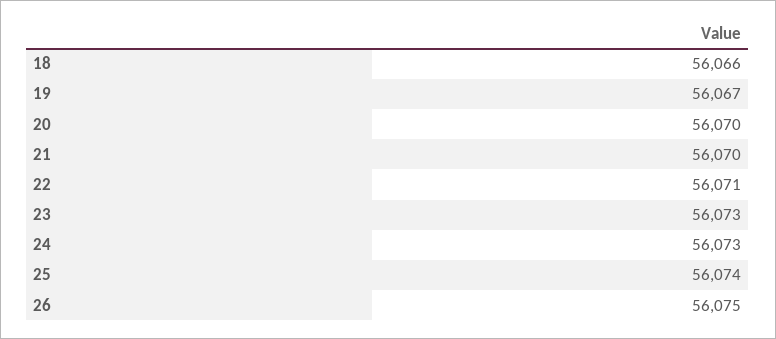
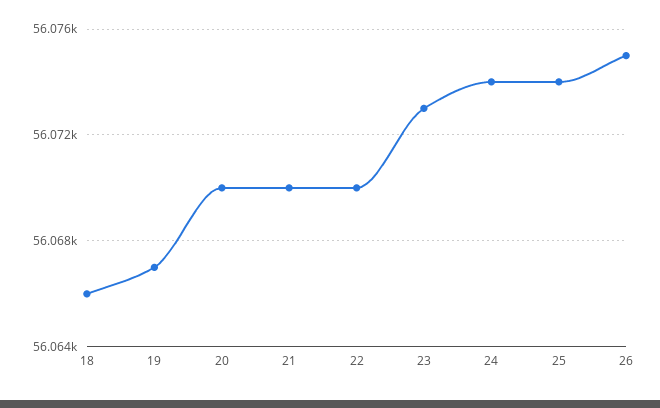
22: 56071 -> 56070
24: 56073 -> 56074

